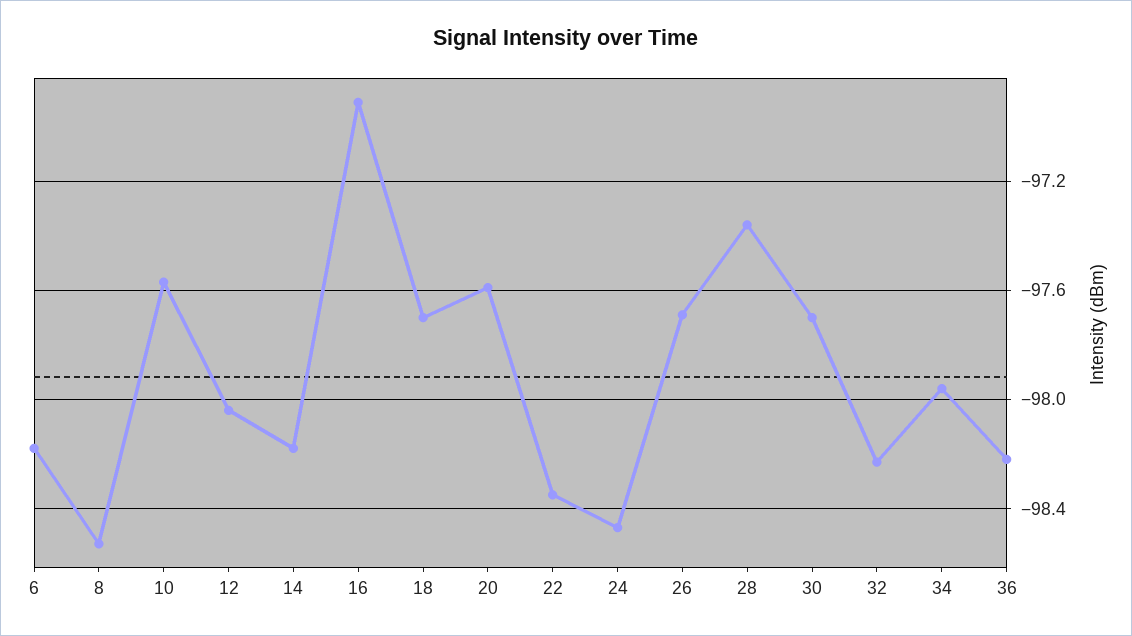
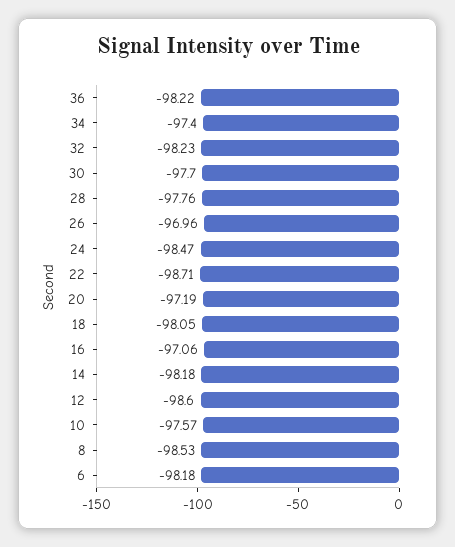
12: -98.05 -> -98.6
16: -96.9 -> -97.06
18: -97.7 -> -98.05
20: -97.6 -> -97.19
22: -98.35 -> -98.71
26: -97.7 -> -96.96
28: -97.35 -> -97.76
34: -97.95 -> -97.4

